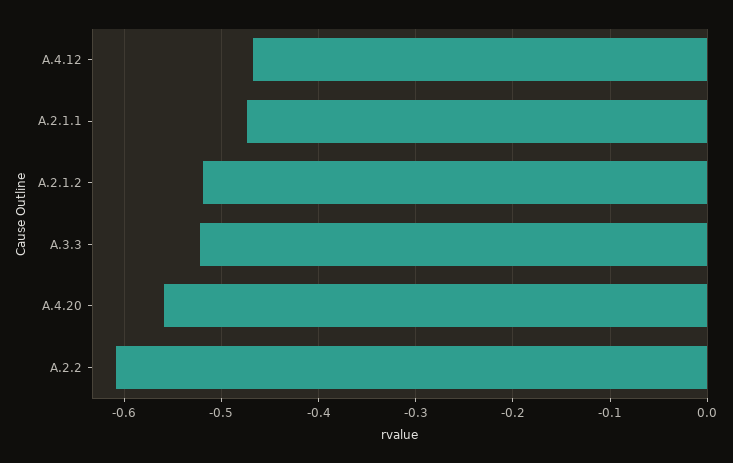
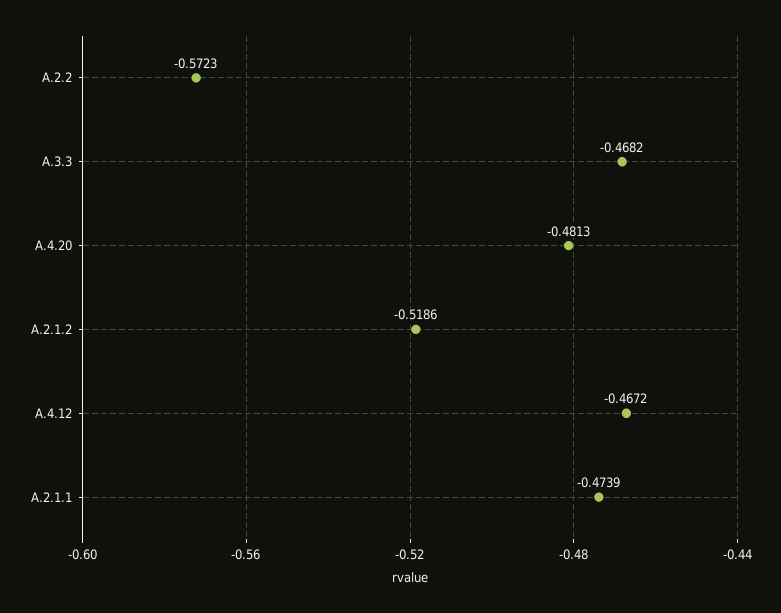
A.3.3: -0.52 -> -0.4682
A.4.20: -0.56 -> -0.4813
A.2.2: -0.61 -> -0.5723

